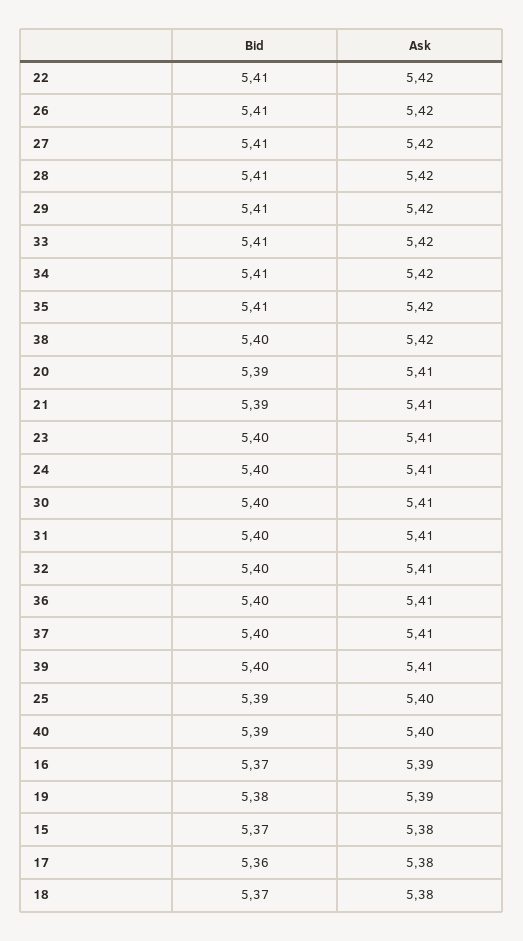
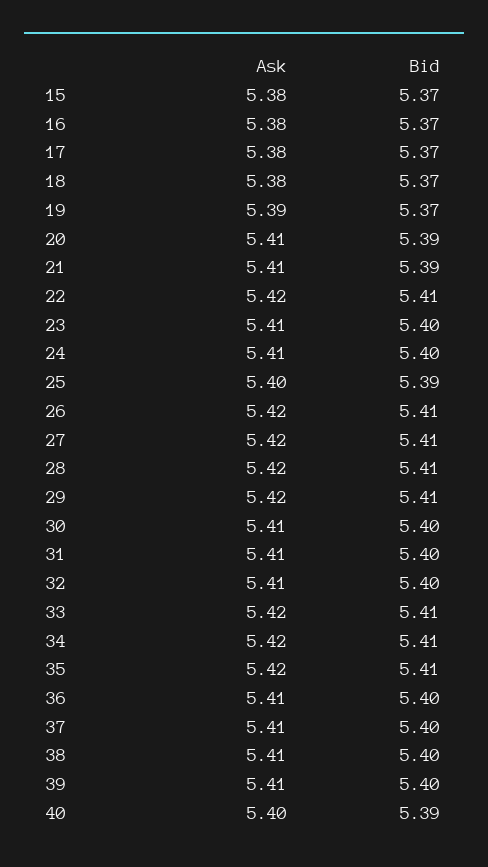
Ask, 38: 5.42 -> 5.41
Ask, 16: 5.39 -> 5.38
Bid, 19: 5.38 -> 5.37
Bid, 17: 5.36 -> 5.37

